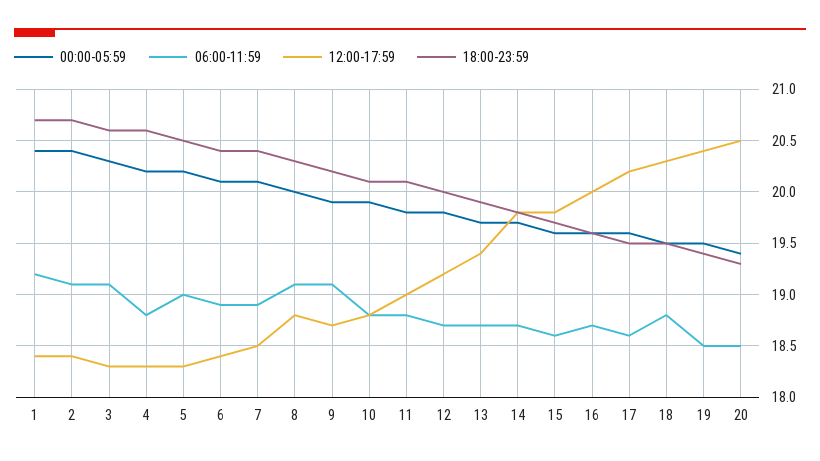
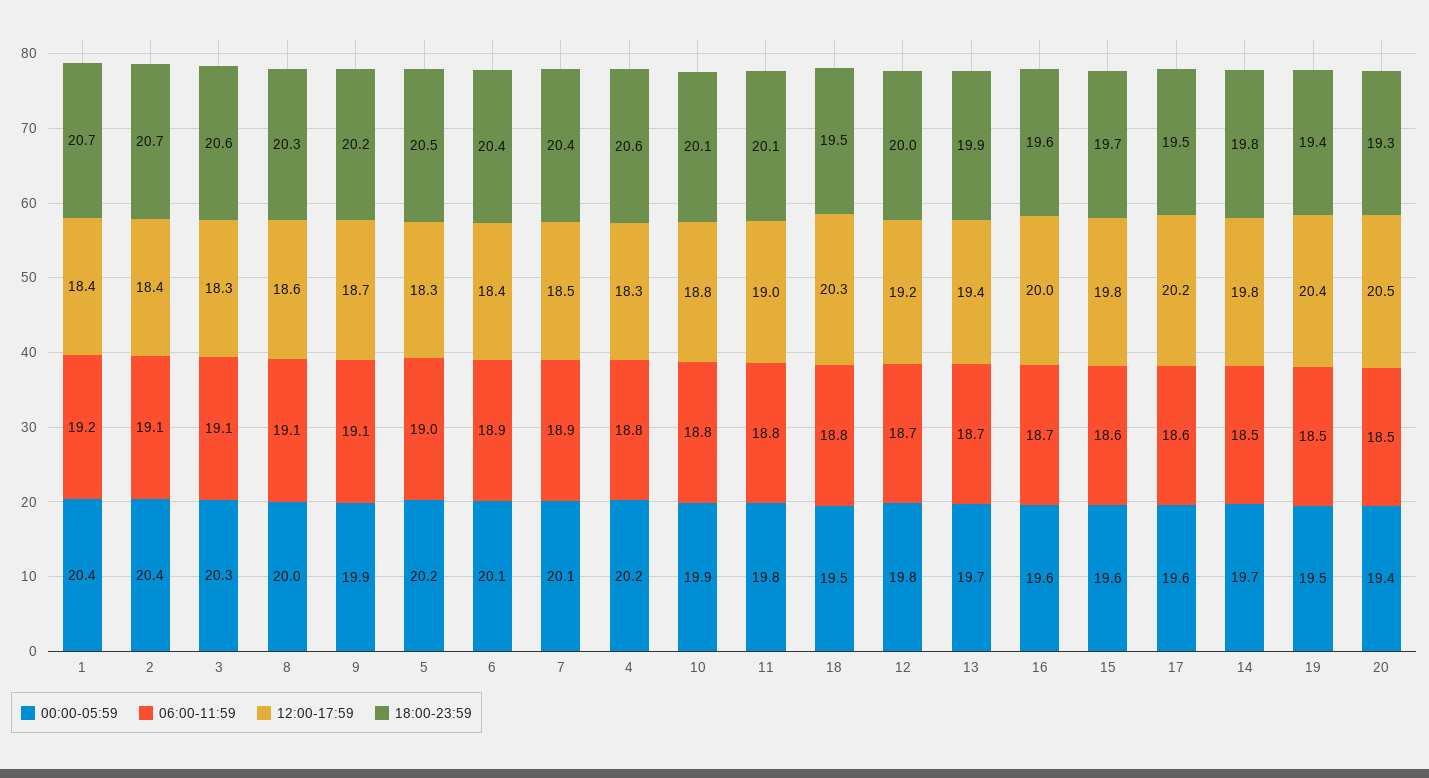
12:00-17:59, 8: 18.8 -> 18.6
06:00-11:59, 14: 18.7 -> 18.5

